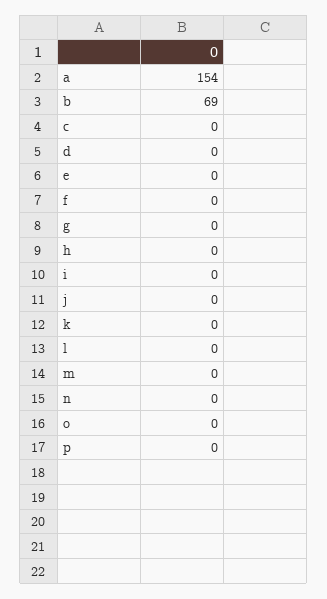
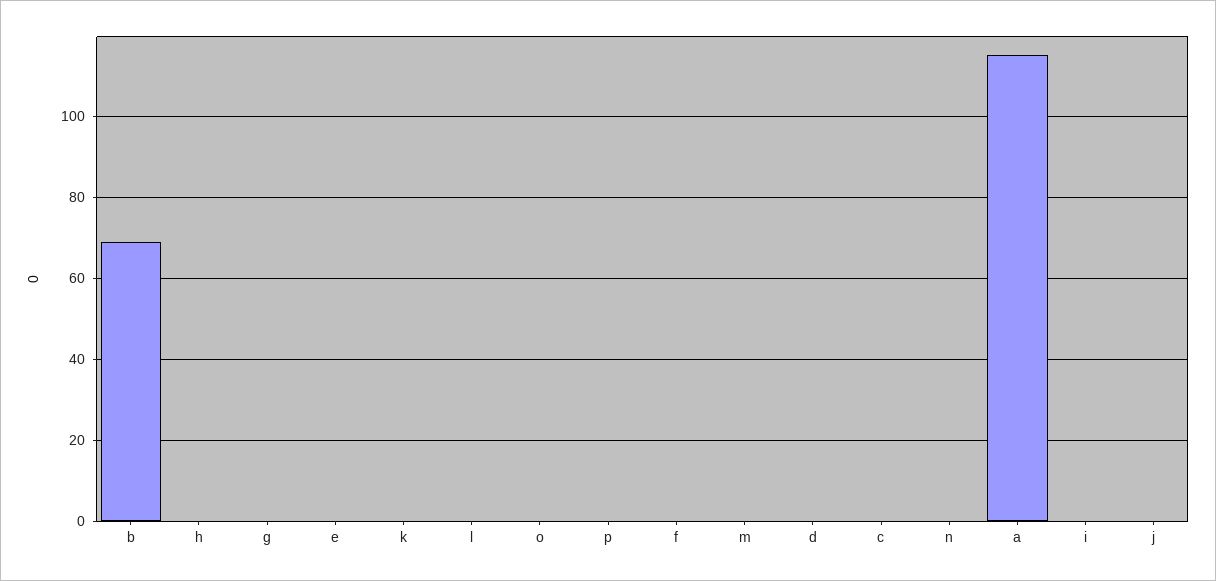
a: 154 -> 115

